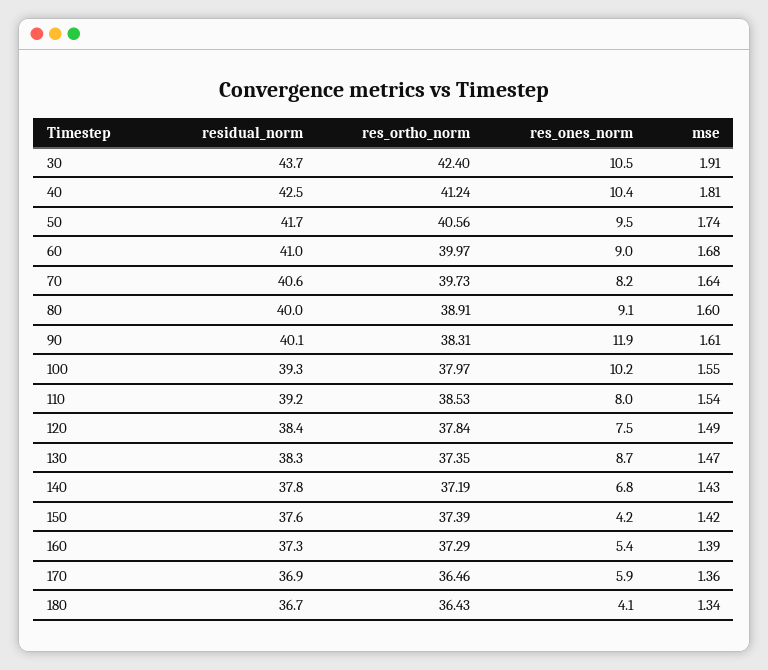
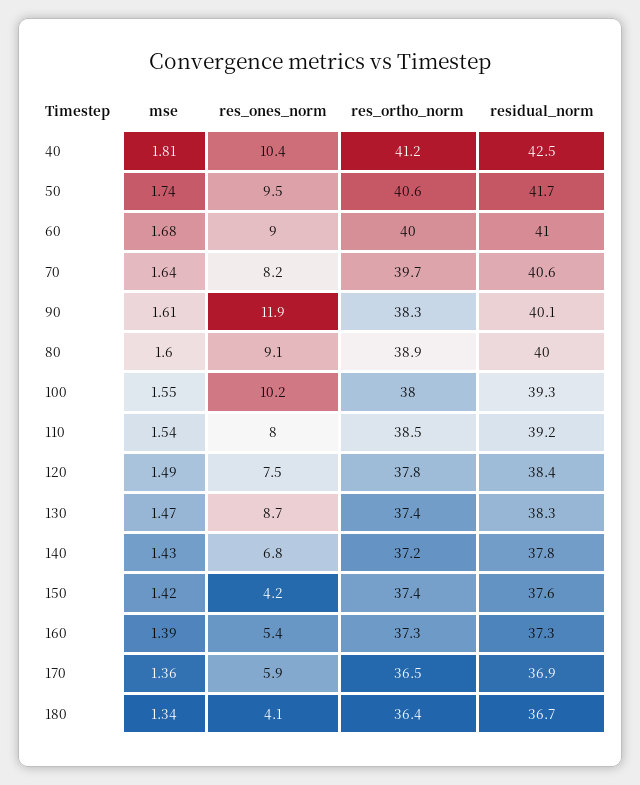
residual_norm, 30: 43.7 -> none
res_ortho_norm, 30: 42.4 -> none
res_ones_norm, 30: 10.5 -> none
mse, 30: 1.91 -> none

